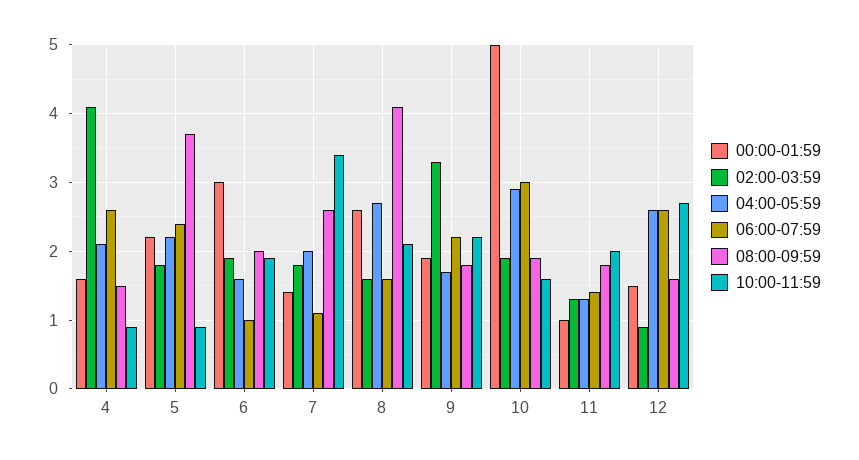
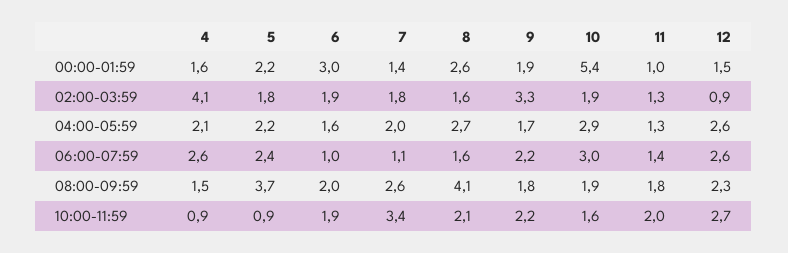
00:00-01:59, 10: 5 -> 5.4
08:00-09:59, 12: 1.6 -> 2.3

